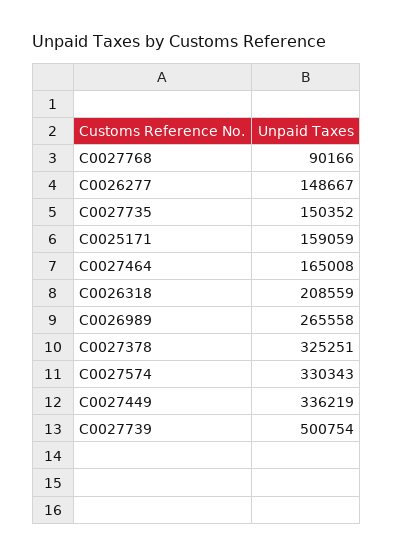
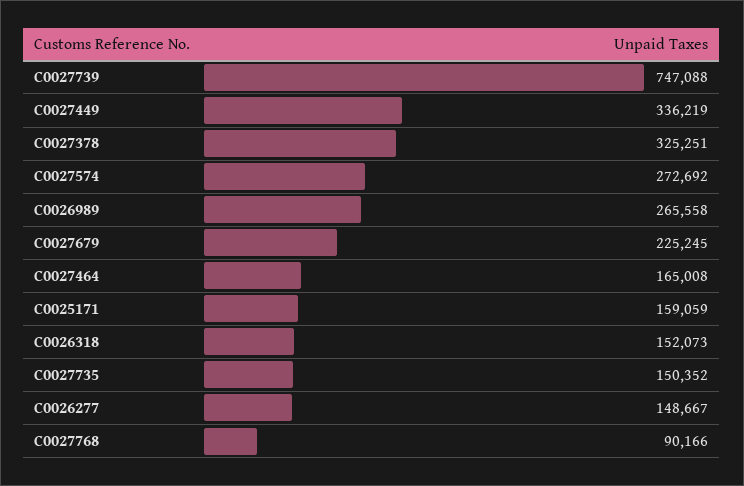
C0026318: 208559 -> 152073
C0027574: 330343 -> 272692
C0027739: 500754 -> 747088
C0027679: none -> 225245

